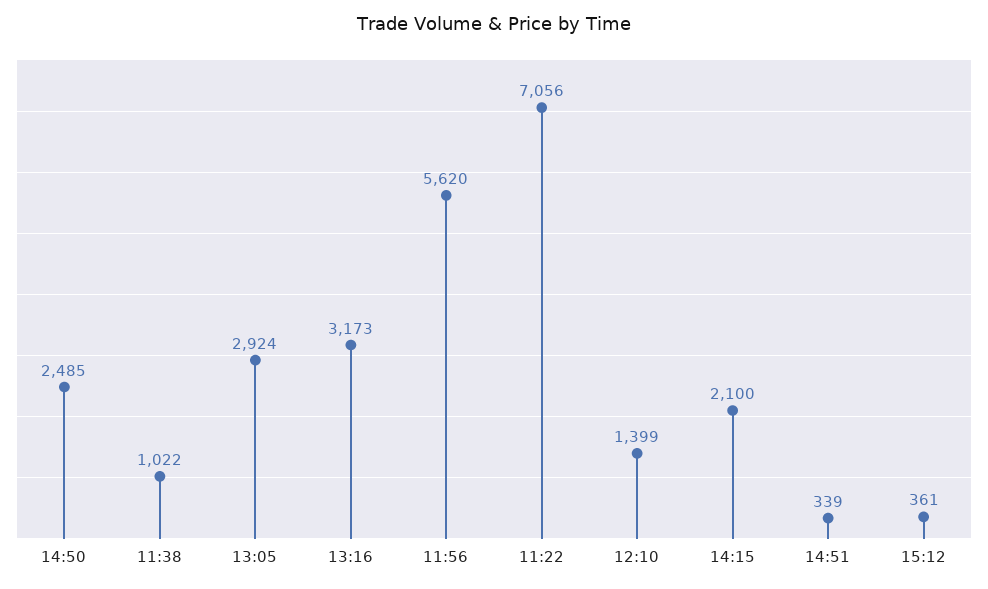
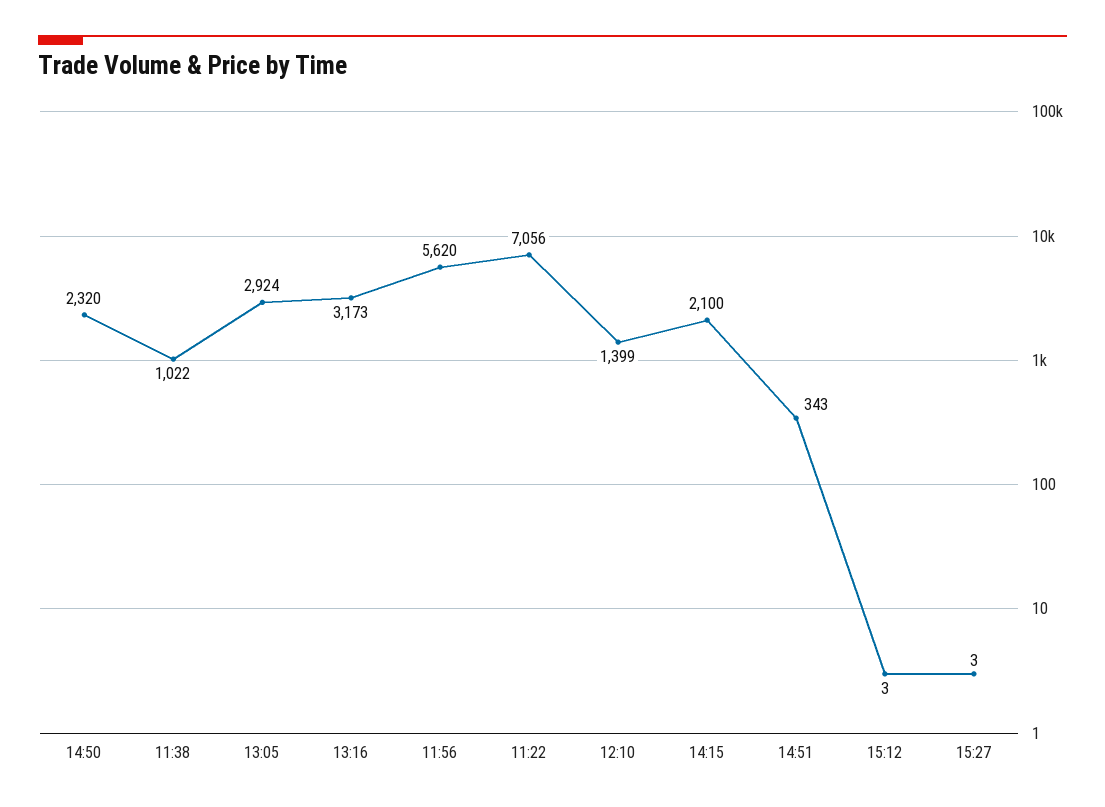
14:50: 2485 -> 2320
14:51: 339 -> 343
15:12: 361 -> 3
15:27: none -> 3

